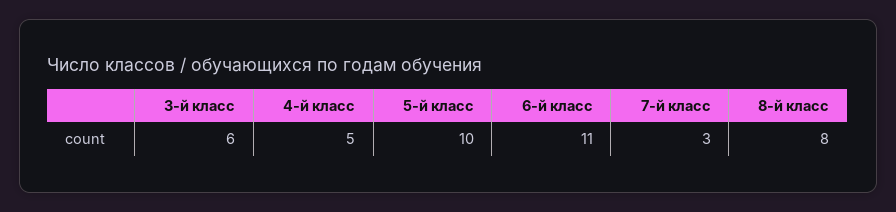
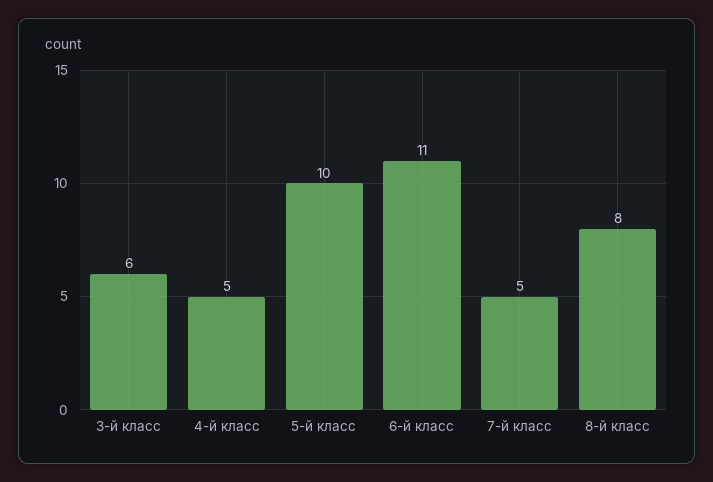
7-й класс: 3 -> 5

